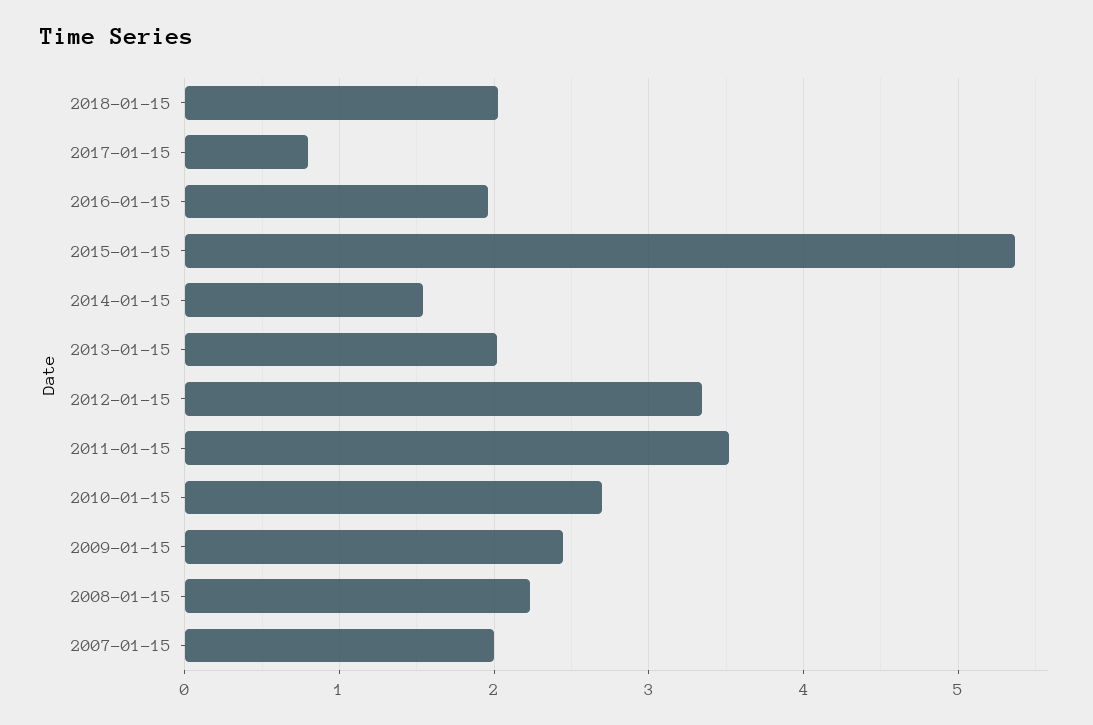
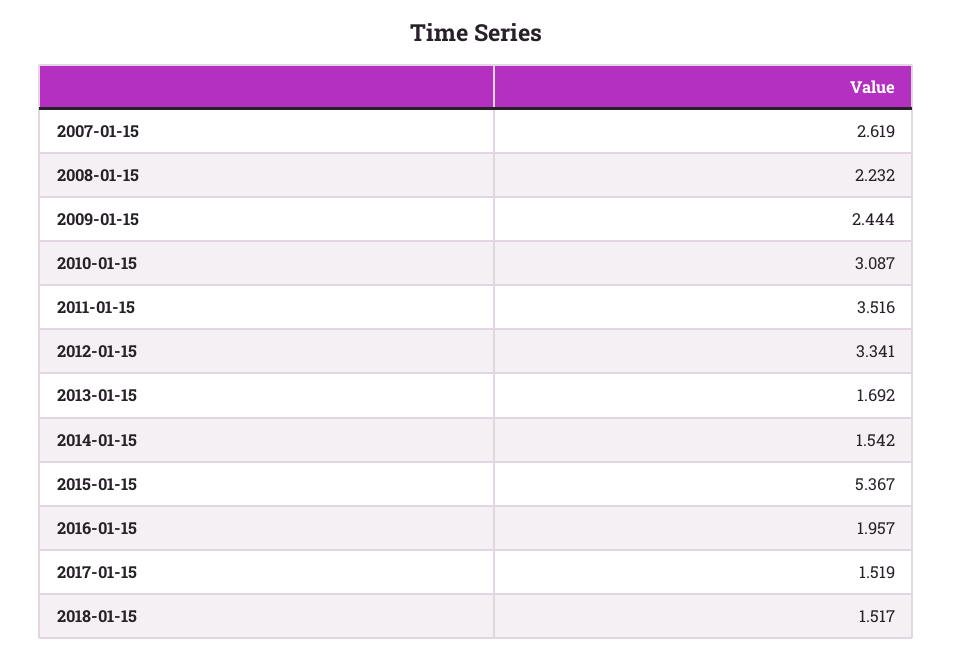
2018-01-15: 2 -> 1.517
2017-01-15: 0.8 -> 1.519
2013-01-15: 2 -> 1.692
2010-01-15: 2.7 -> 3.087
2007-01-15: 2 -> 2.619

